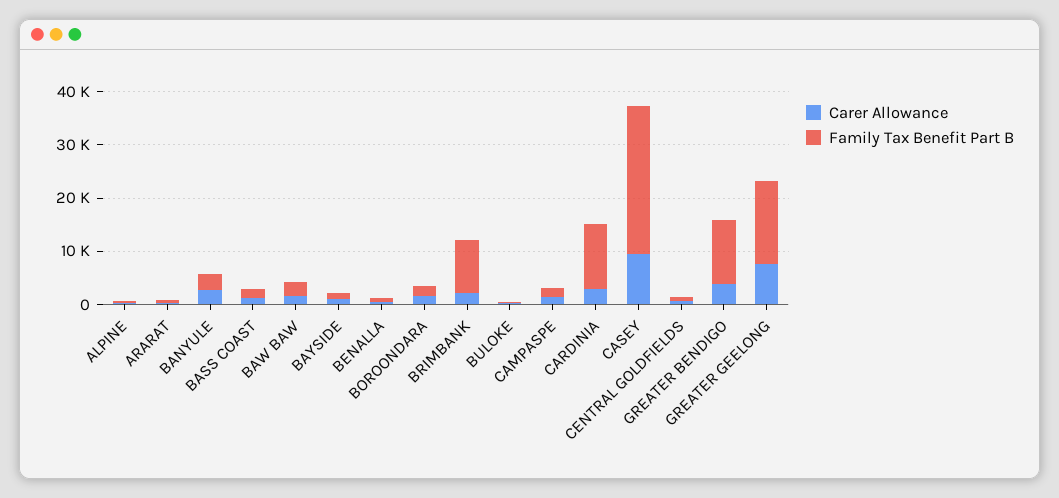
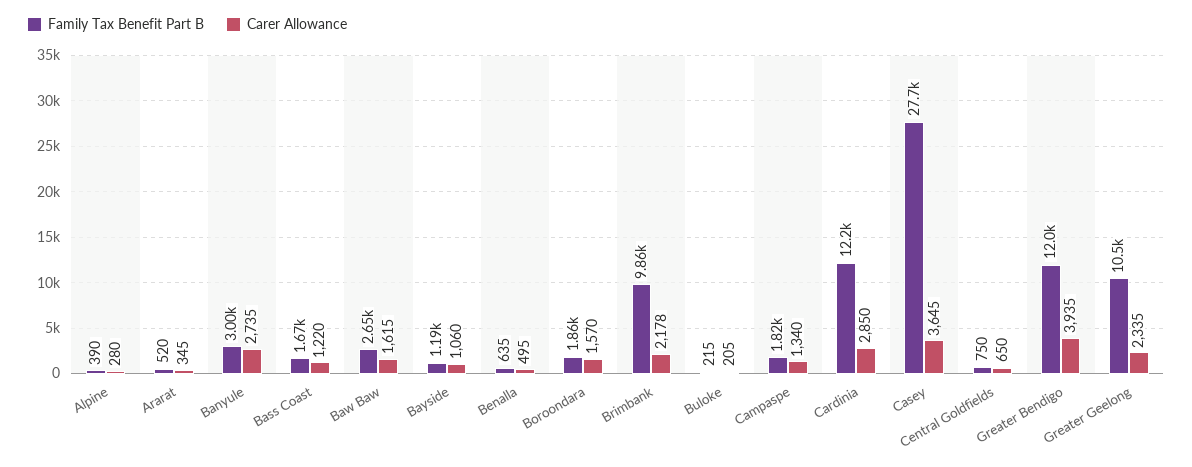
Carer Allowance, CASEY: 10000 -> 3645
Carer Allowance, GREATER GEELONG: 8000 -> 2335
Family Tax Benefit Part B, GREATER GEELONG: 16000 -> 10500

